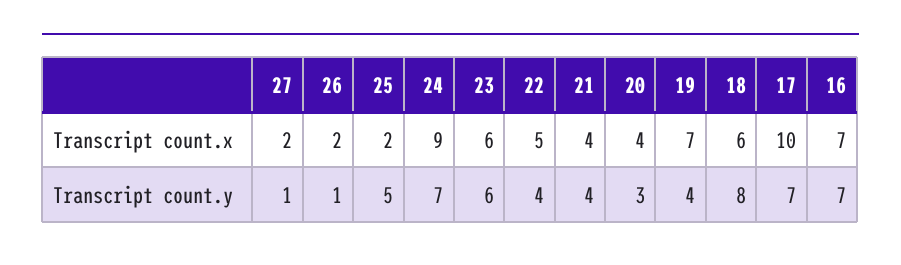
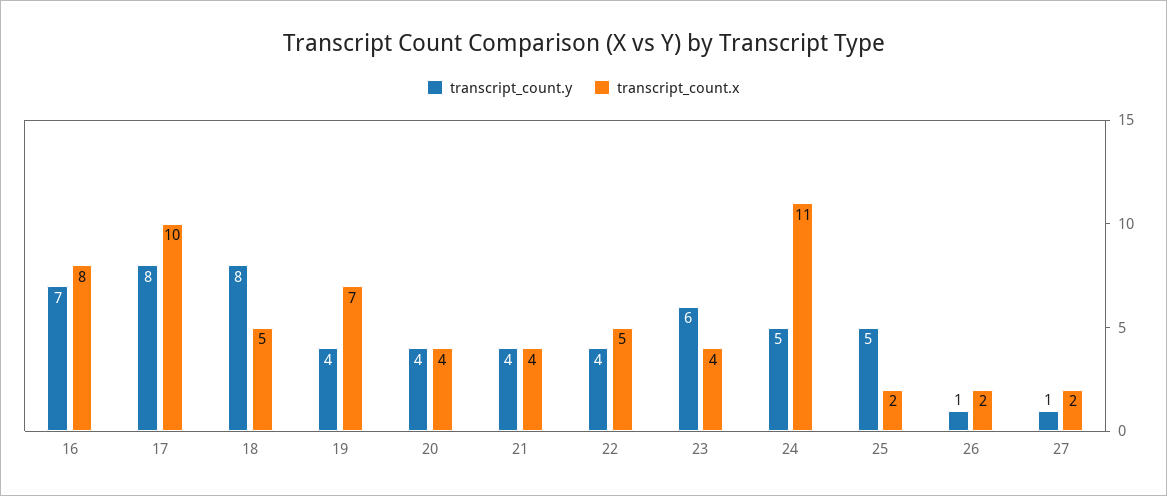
Transcript count.x, 24: 9 -> 11
Transcript count.x, 23: 6 -> 4
Transcript count.x, 18: 6 -> 5
Transcript count.x, 16: 7 -> 8
Transcript count.y, 24: 7 -> 5
Transcript count.y, 20: 3 -> 4
Transcript count.y, 17: 7 -> 8

